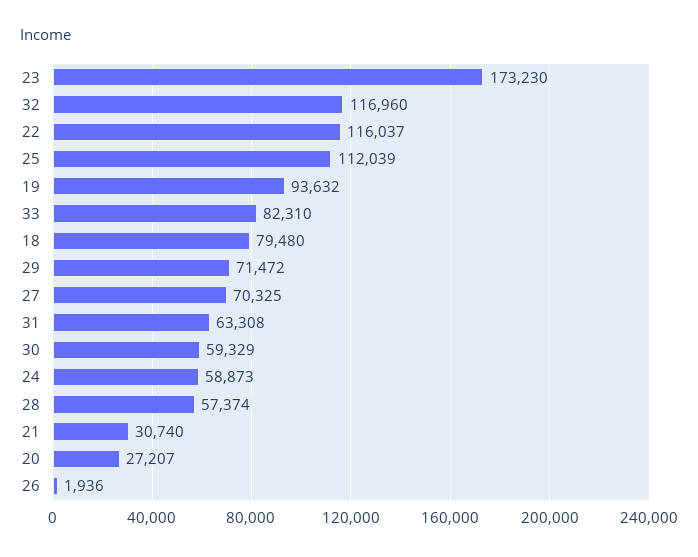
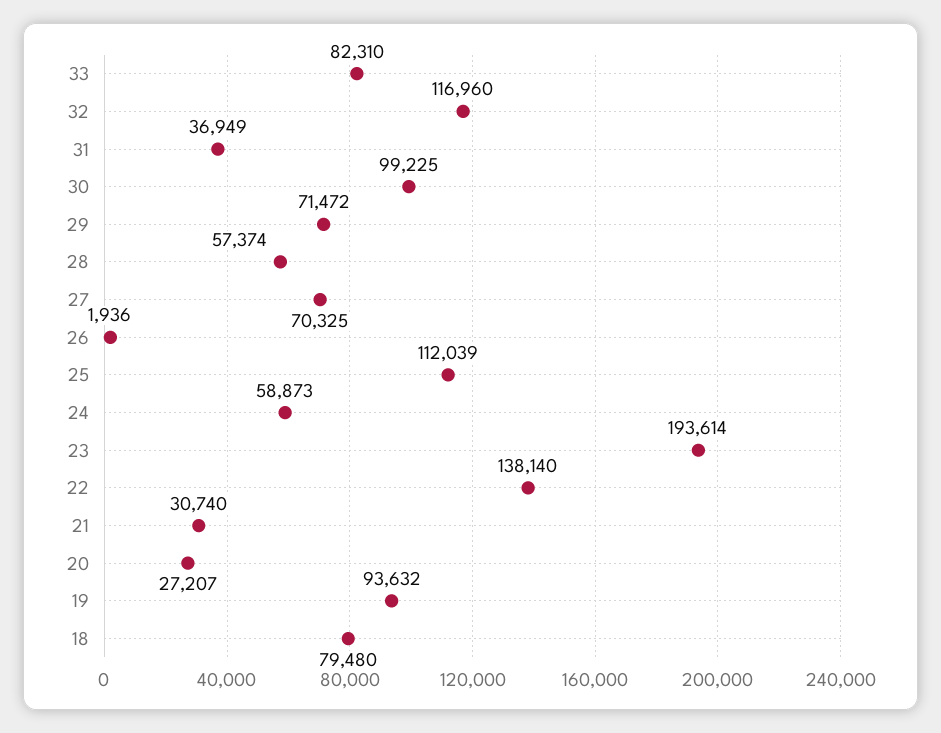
23: 173230 -> 193614
22: 116037 -> 138140
31: 63308 -> 36949
30: 59329 -> 99225

